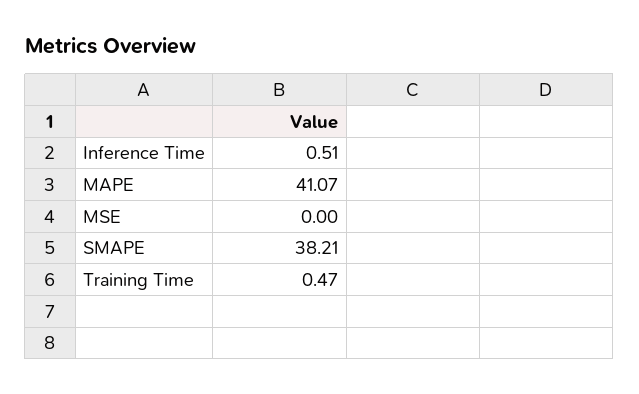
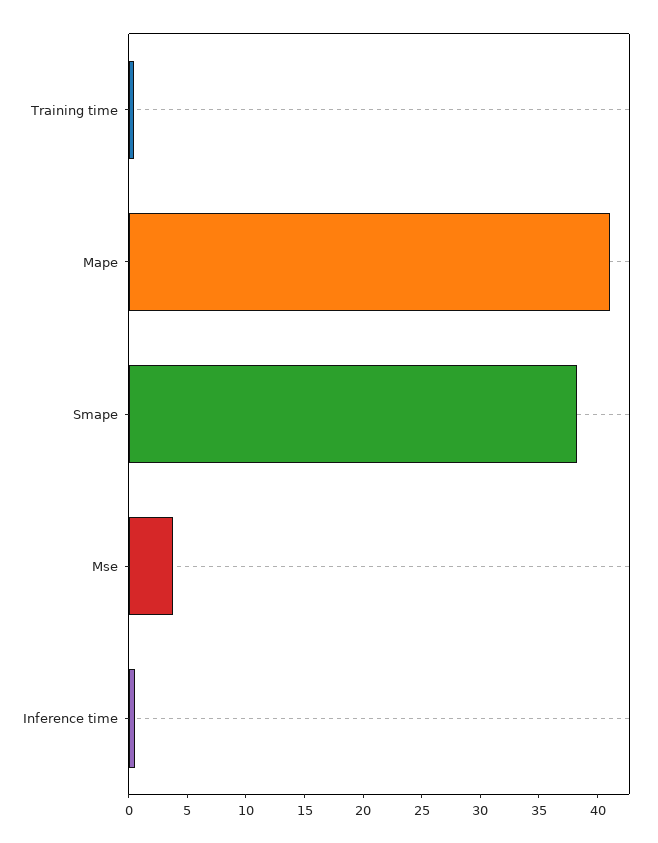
MSE: 0 -> 4

